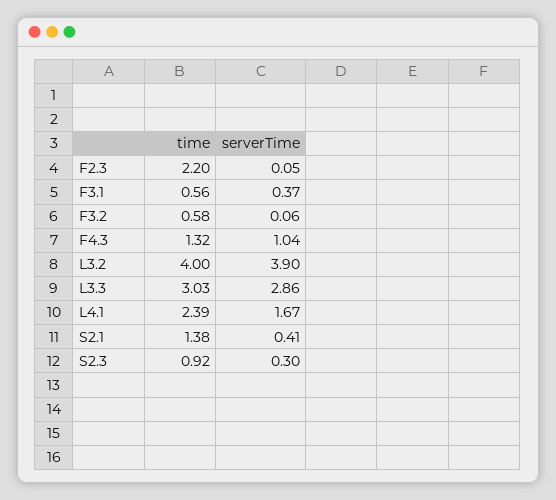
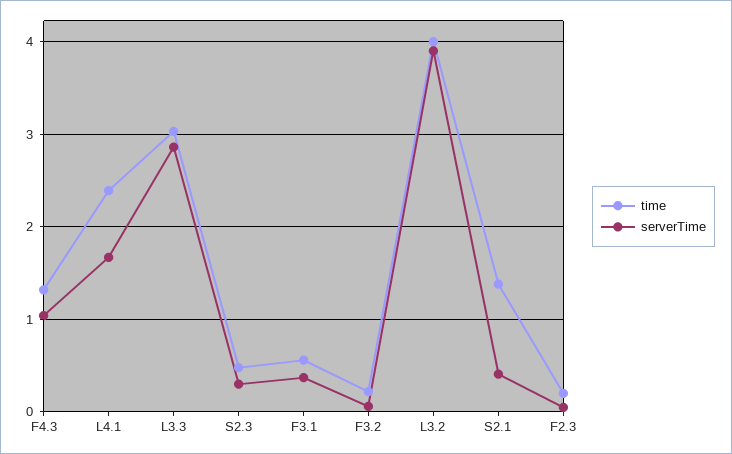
time, F2.3: 2.2 -> 0.2
time, F3.2: 0.58 -> 0.2
time, S2.3: 0.92 -> 0.5

